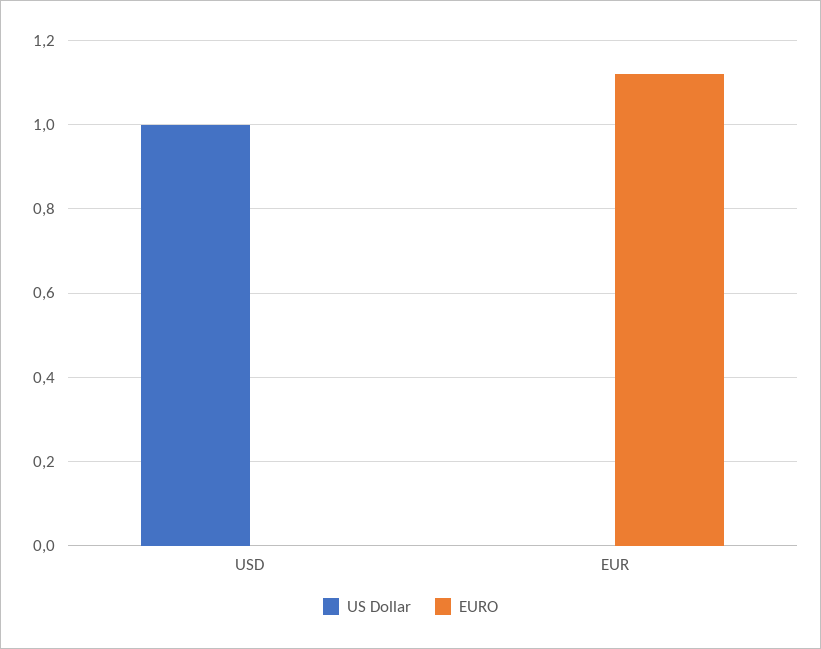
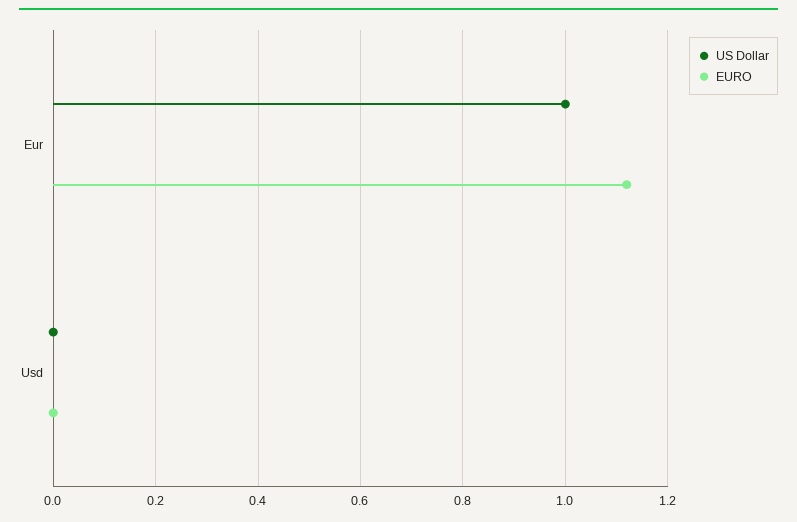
US Dollar, USD: 1 -> 0
US Dollar, EUR: 0 -> 1

